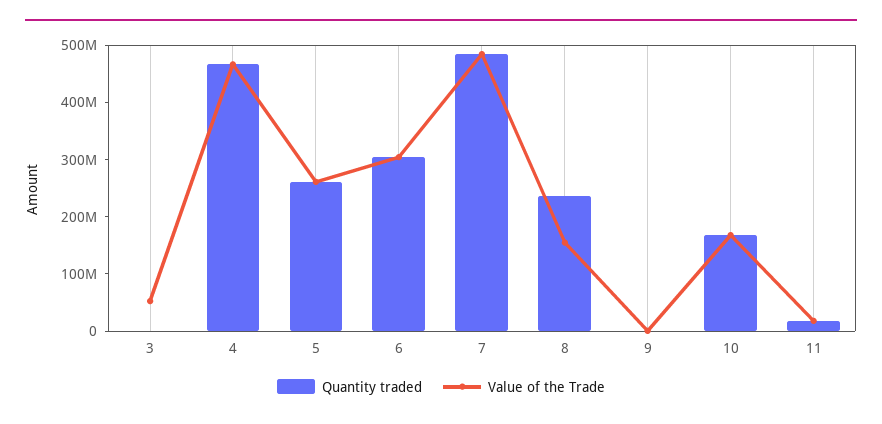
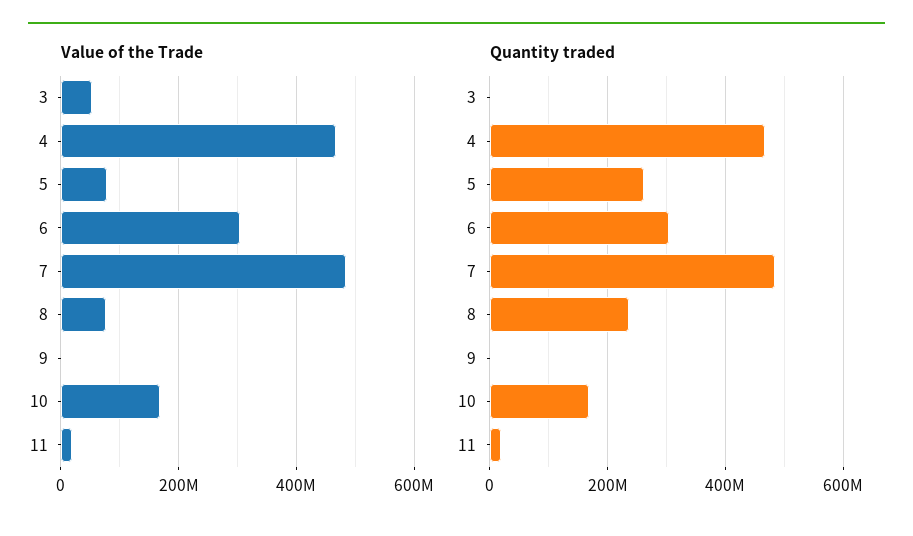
Value of the Trade, 5: 260000000 -> 80000000
Value of the Trade, 8: 160000000 -> 80000000

